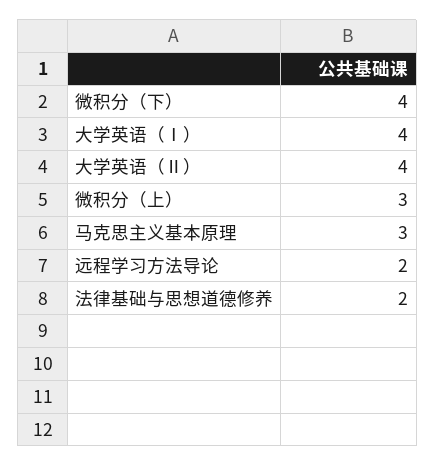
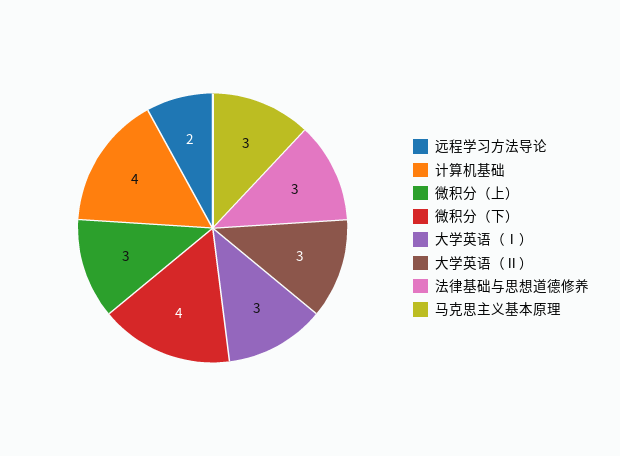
大学英语（Ⅰ）: 4 -> 3
大学英语（Ⅱ）: 4 -> 3
法律基础与思想道德修养: 2 -> 3
计算机基础: none -> 4

